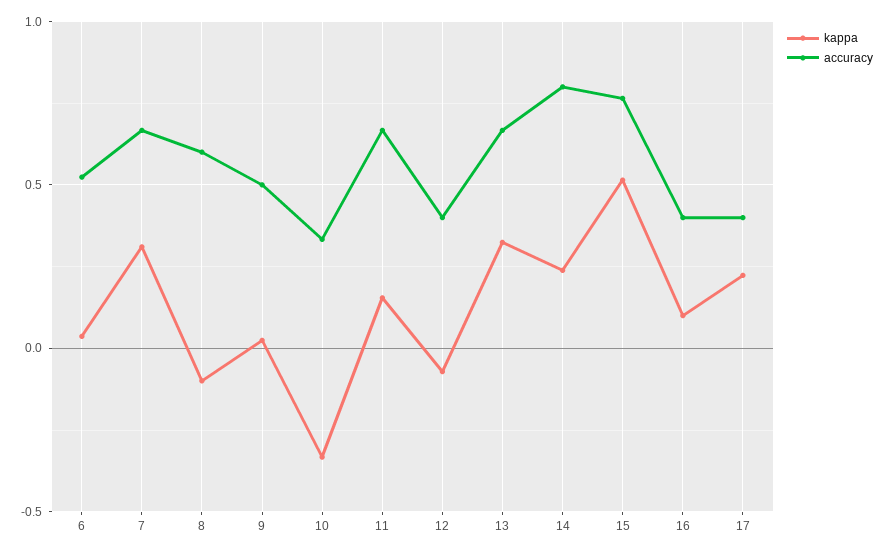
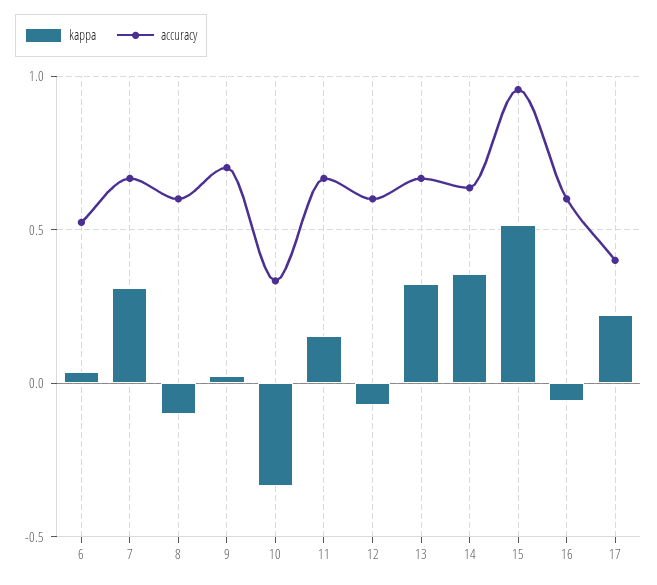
accuracy, 9: 0.5 -> 0.7
accuracy, 12: 0.4 -> 0.6
kappa, 14: 0.25 -> 0.35
accuracy, 14: 0.8 -> 0.65
accuracy, 15: 0.75 -> 0.95
kappa, 16: 0.1 -> -0.05
accuracy, 16: 0.4 -> 0.6

